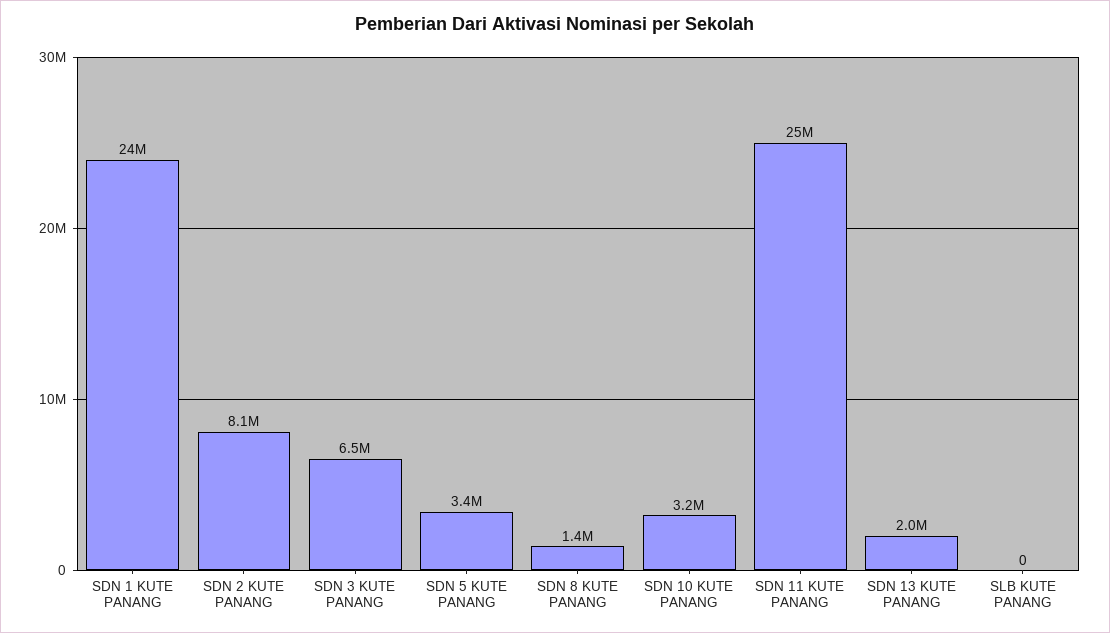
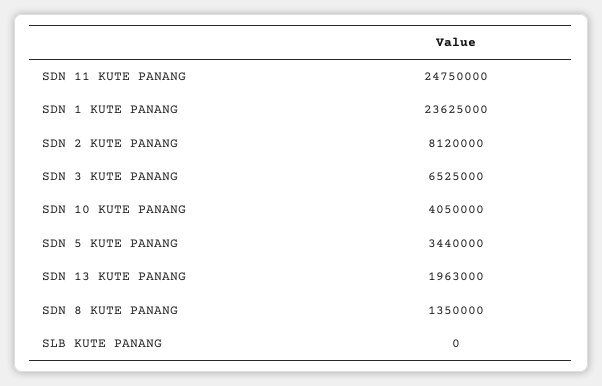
SDN 10 KUTE PANANG: 3200000 -> 4050000

